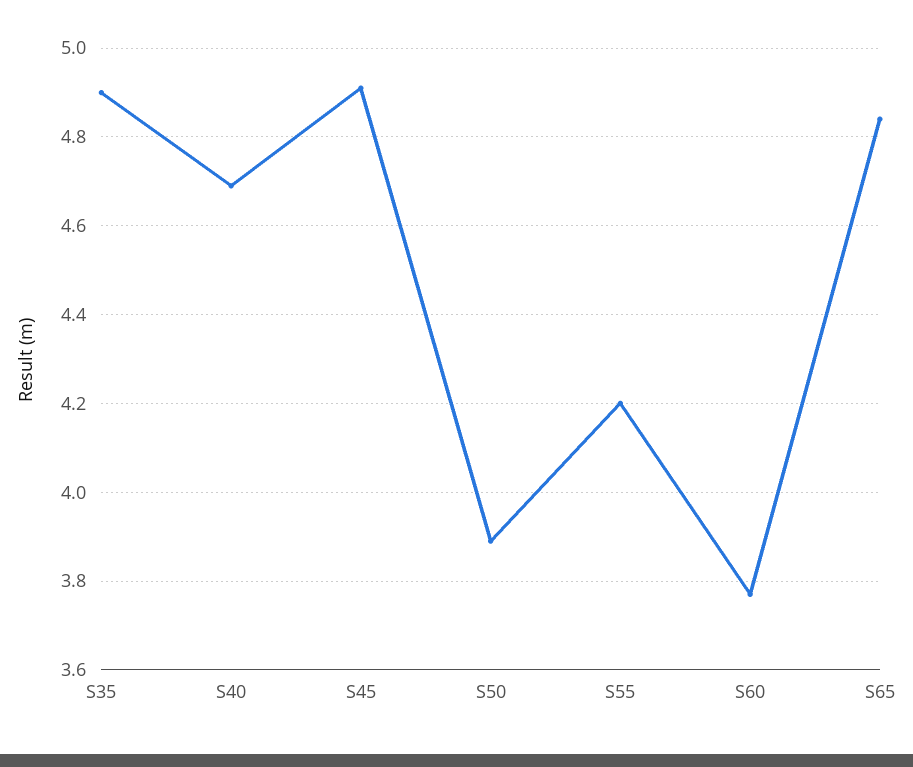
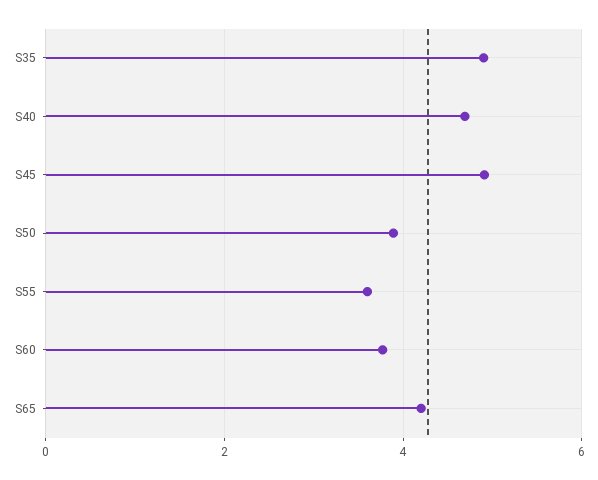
S55: 4.2 -> 3.6
S65: 4.85 -> 4.2

